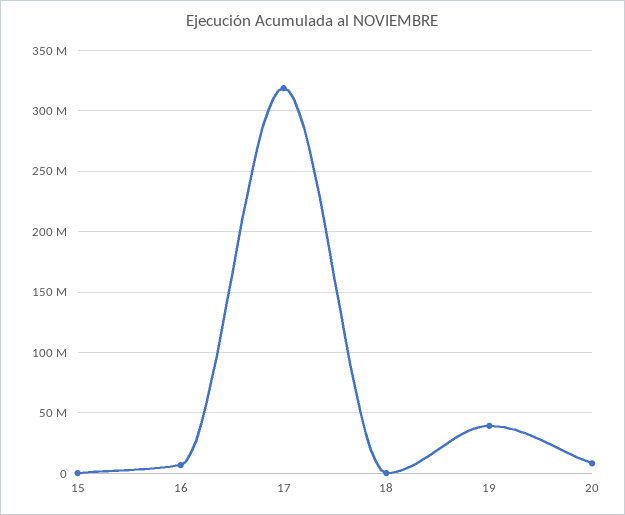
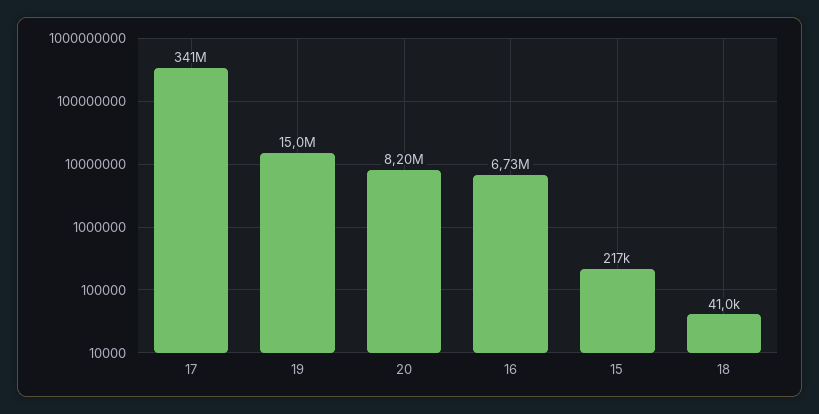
17: 320000000 -> 341000000
19: 40000000 -> 15000000

